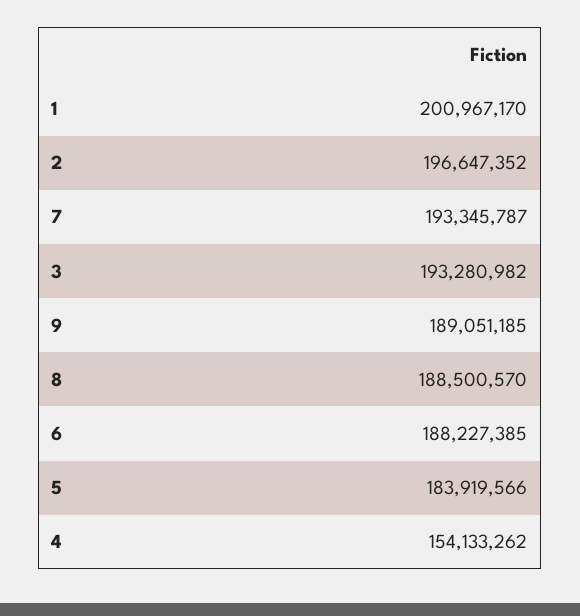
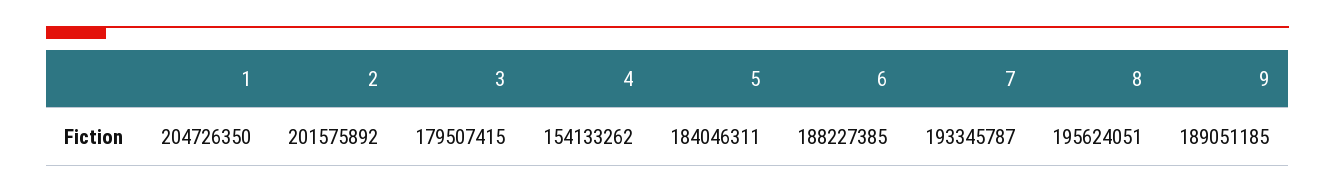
1: 200967170 -> 204726350
2: 196647352 -> 201575892
3: 193280982 -> 179507415
8: 188500570 -> 195624051
5: 183919566 -> 184046311

